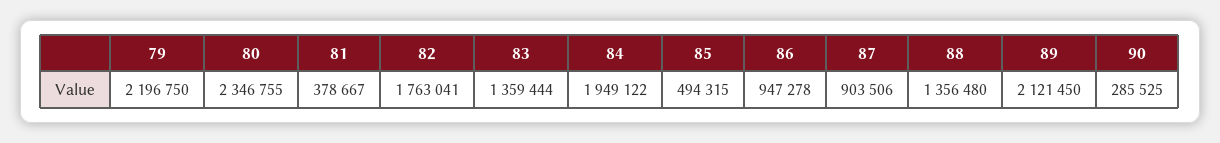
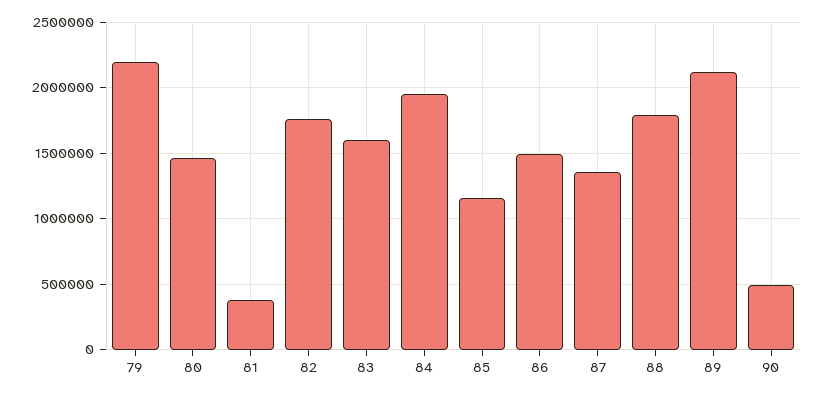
80: 2346755 -> 1450000
83: 1359444 -> 1600000
85: 494315 -> 1150000
86: 947278 -> 1500000
87: 903506 -> 1350000
88: 1356480 -> 1800000
90: 285525 -> 500000

